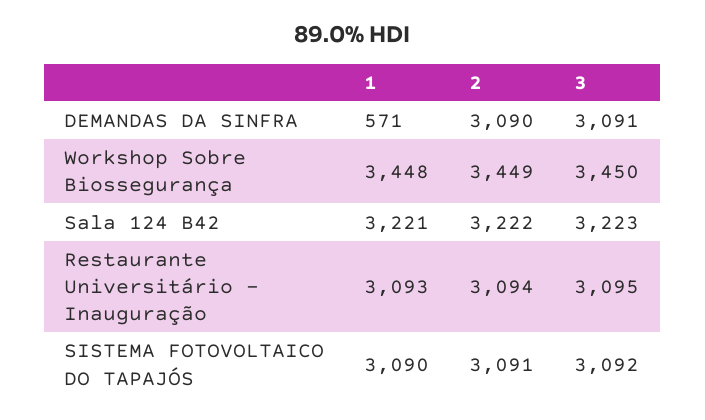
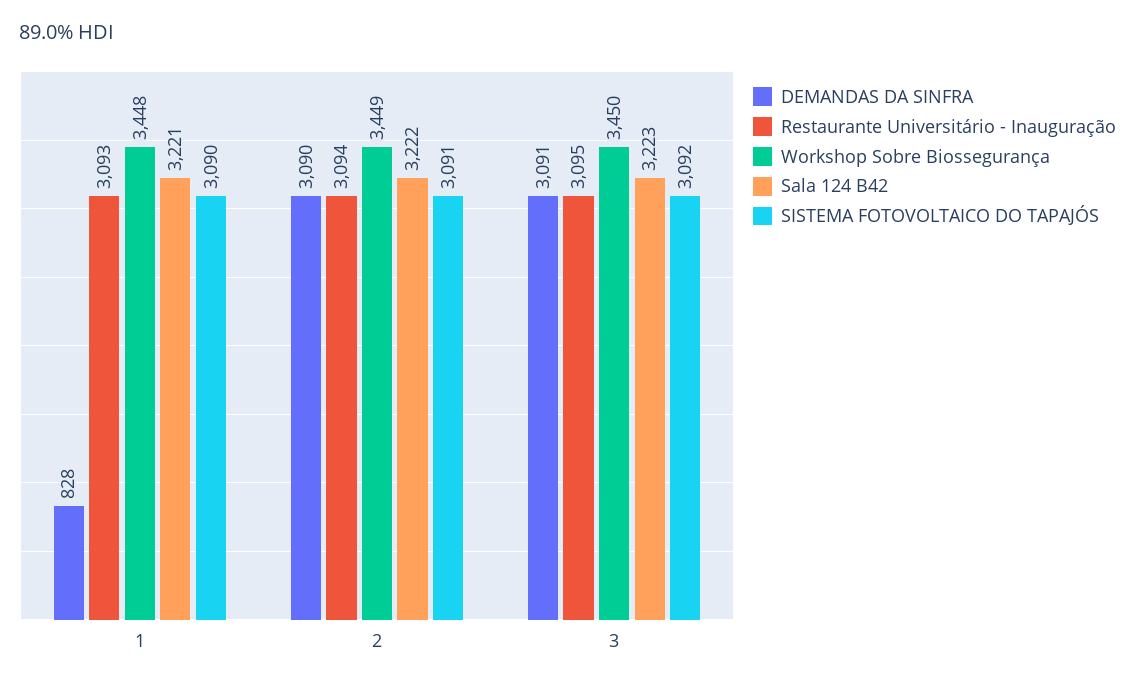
DEMANDAS DA SINFRA, 1: 571 -> 828

